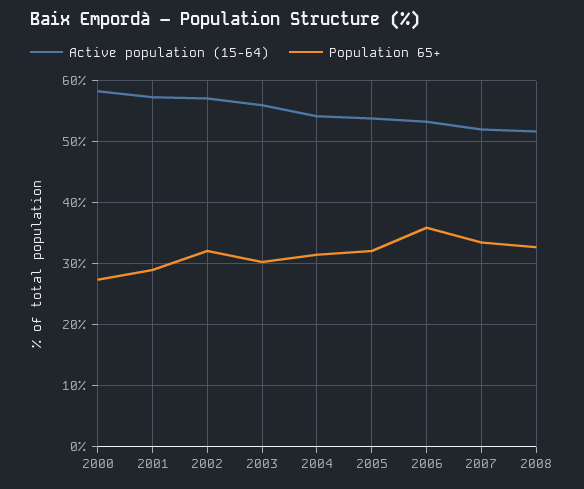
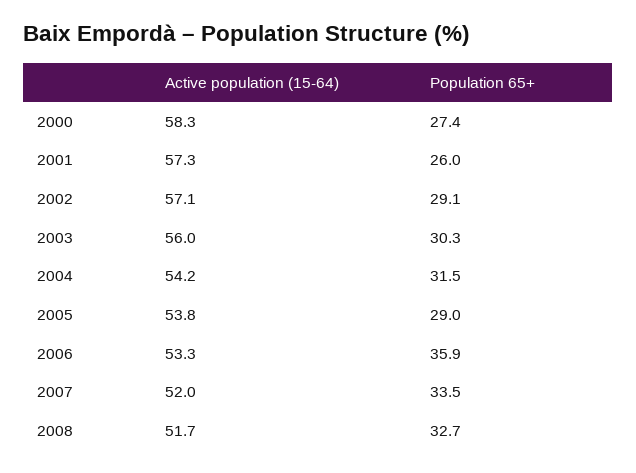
Population 65+, 2001: 29 -> 26
Population 65+, 2002: 32 -> 29.1
Population 65+, 2005: 32 -> 29

